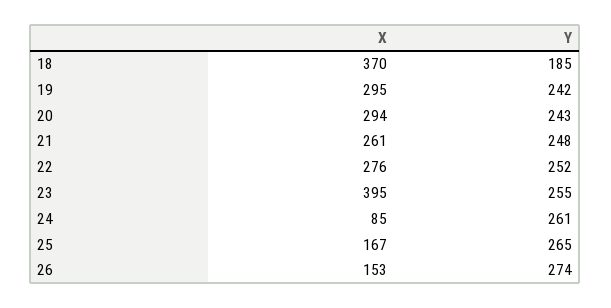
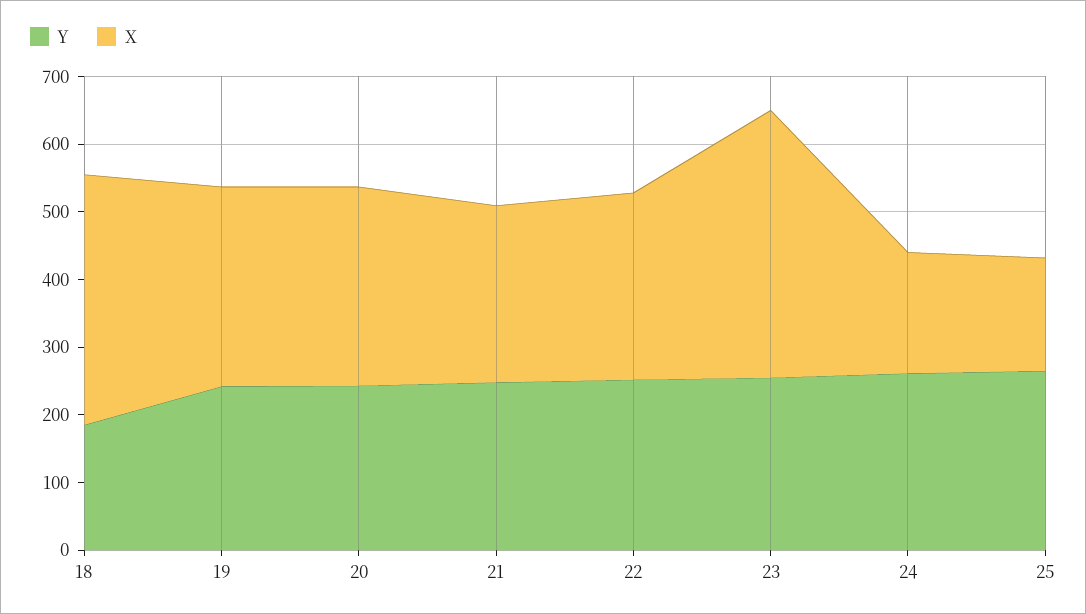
X, 24: 85 -> 180
X, 26: 153 -> none
Y, 26: 274 -> none

